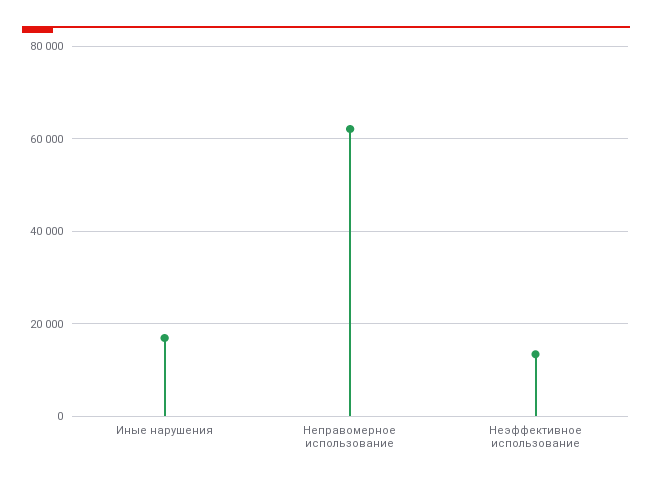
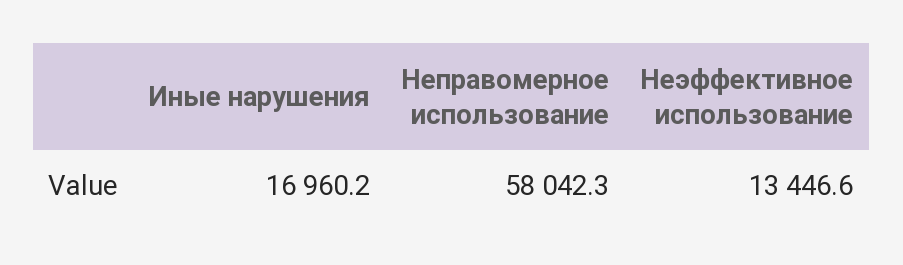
Неправомерное использование: 62000 -> 58042.3

